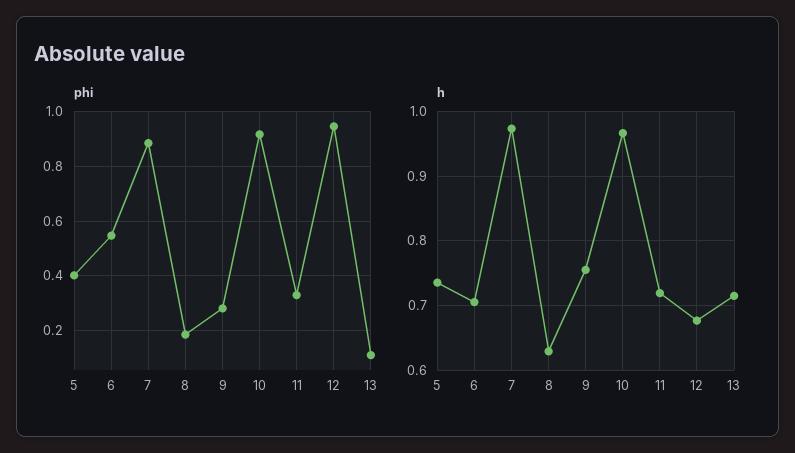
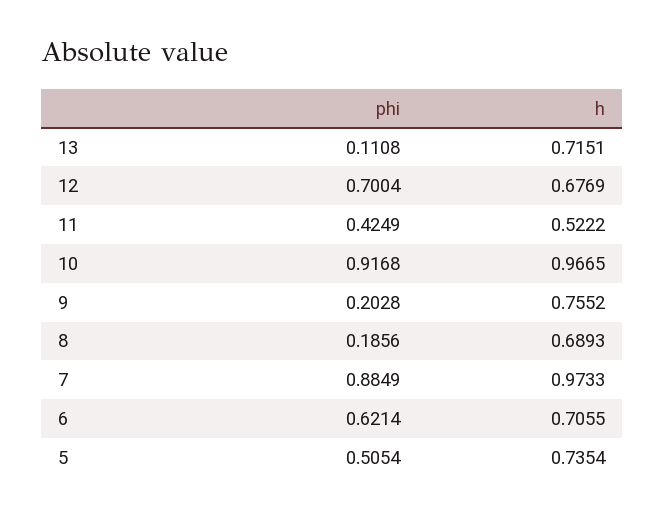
phi, 5: 0.4 -> 0.5054
phi, 6: 0.55 -> 0.6214
phi, 9: 0.275 -> 0.2028
phi, 11: 0.325 -> 0.4249
phi, 12: 0.95 -> 0.7004
h, 8: 0.63 -> 0.6893
h, 11: 0.72 -> 0.5222

